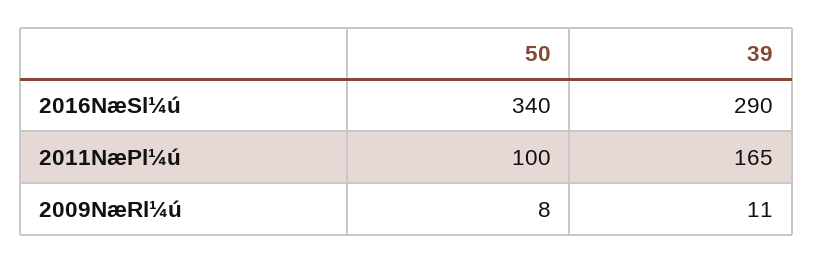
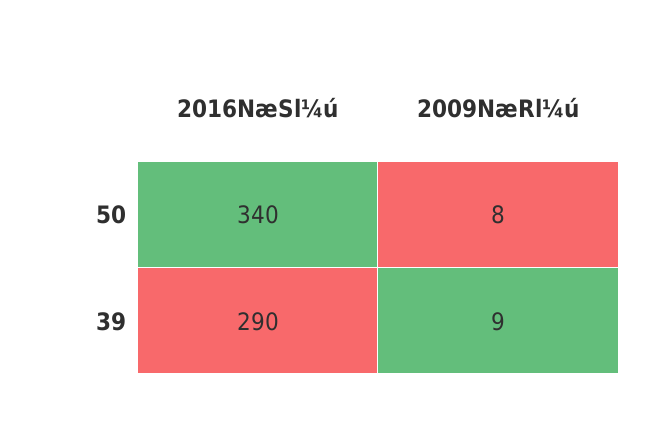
50, 2011NæPl¼ú: 100 -> none
39, 2011NæPl¼ú: 165 -> none
39, 2009NæRl¼ú: 11 -> 9

